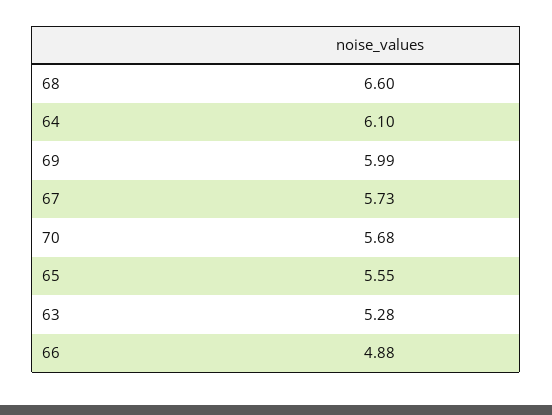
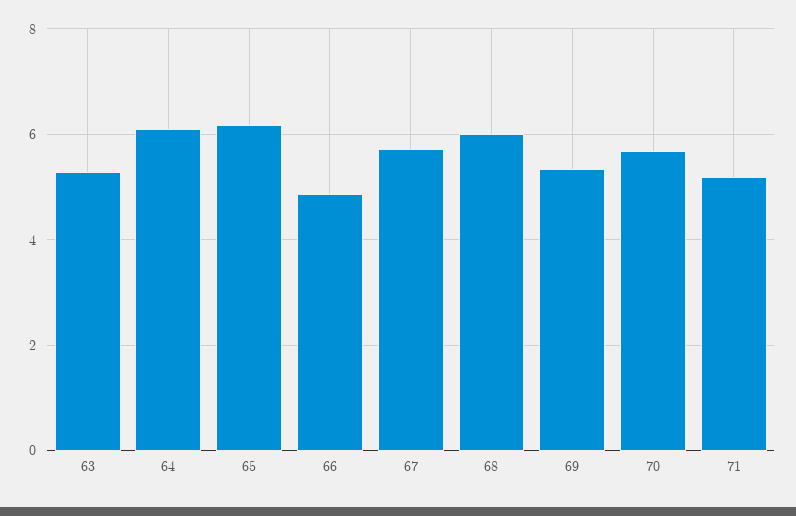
68: 6.6 -> 6
69: 5.99 -> 5.4
65: 5.55 -> 6.2
71: none -> 5.2

